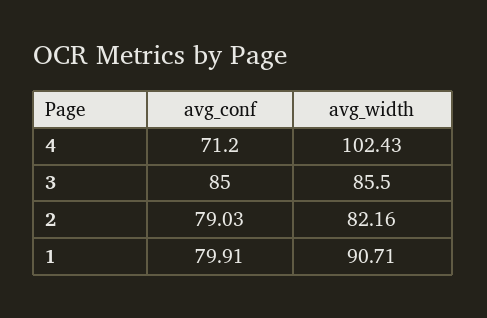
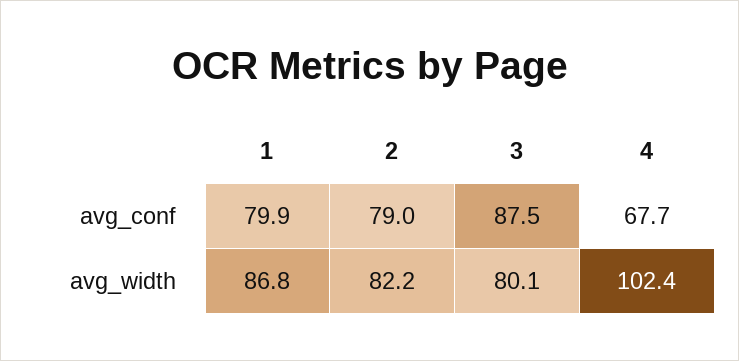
avg_conf, 4: 71.2 -> 67.7
avg_conf, 3: 85 -> 87.5
avg_width, 3: 85.5 -> 80.1
avg_width, 1: 90.71 -> 86.8

